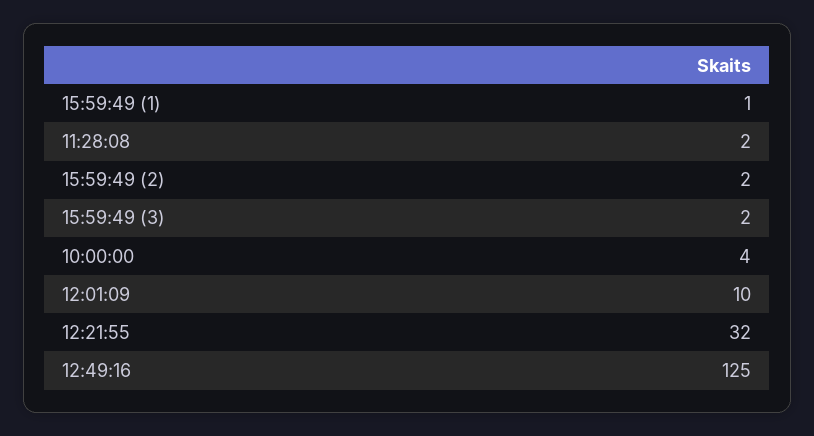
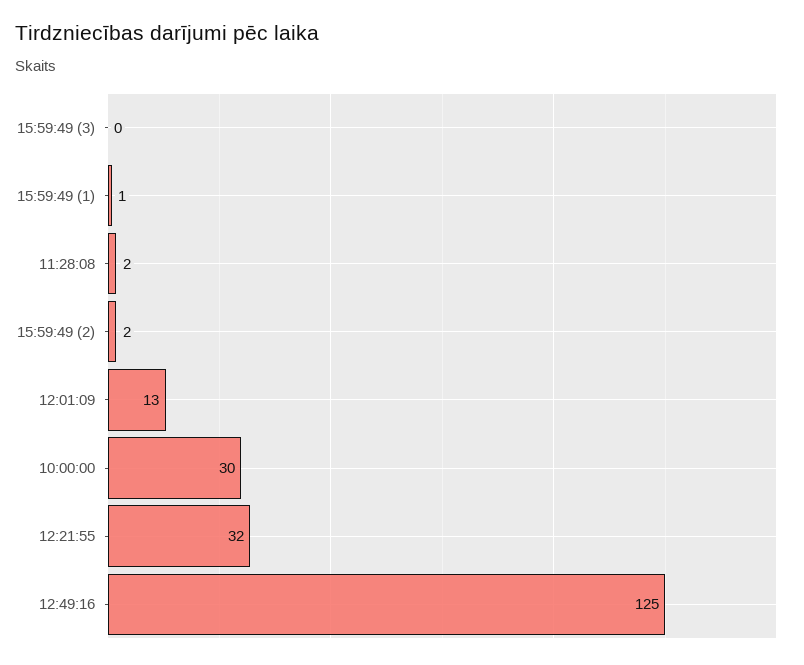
15:59:49 (3): 2 -> 0
10:00:00: 4 -> 30
12:01:09: 10 -> 13

